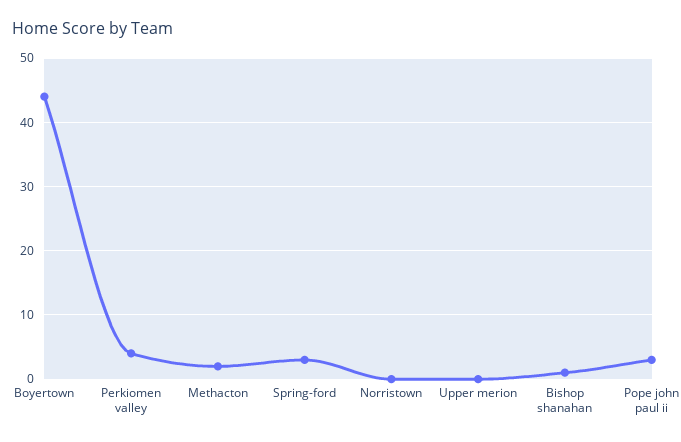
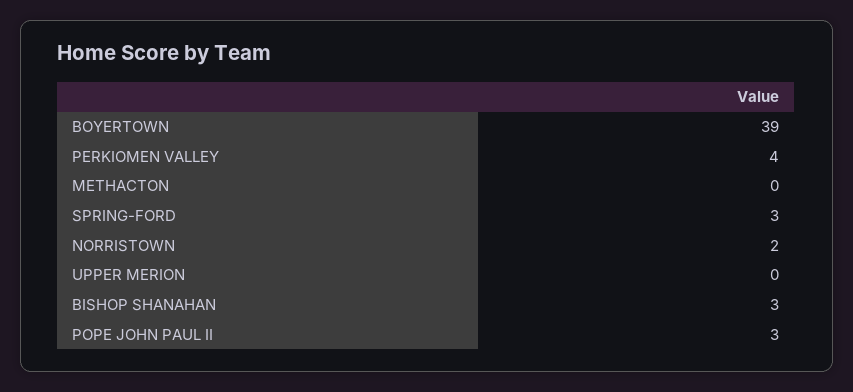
Boyertown: 44 -> 39
Methacton: 2 -> 0
Norristown: 0 -> 2
Bishop shanahan: 1 -> 3

